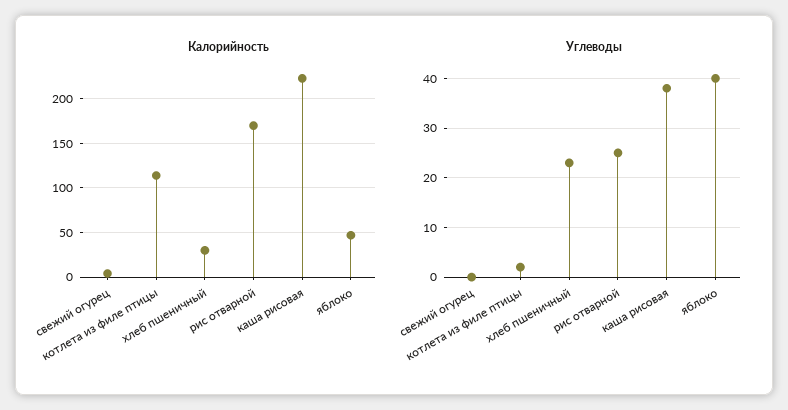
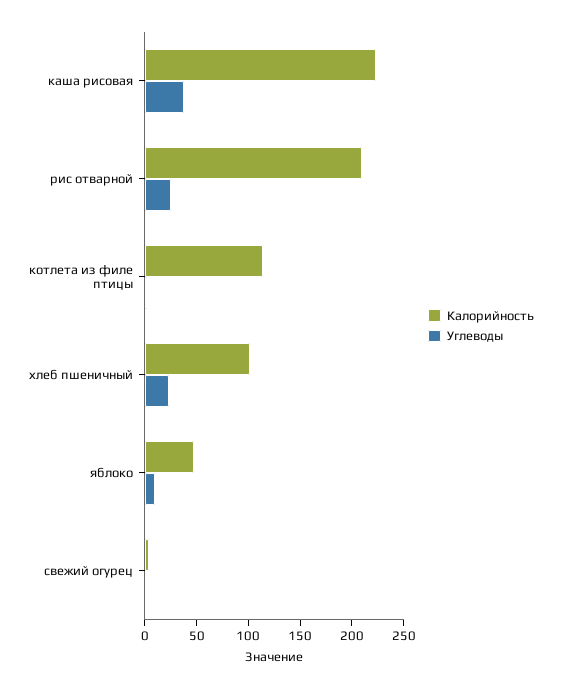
Калорийность, хлеб пшеничный: 30 -> 100
Калорийность, рис отварной: 170 -> 210
Углеводы, яблоко: 40 -> 10

